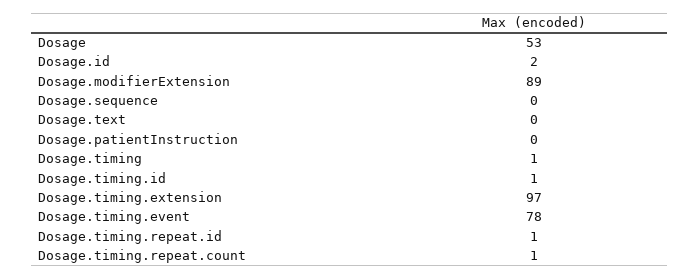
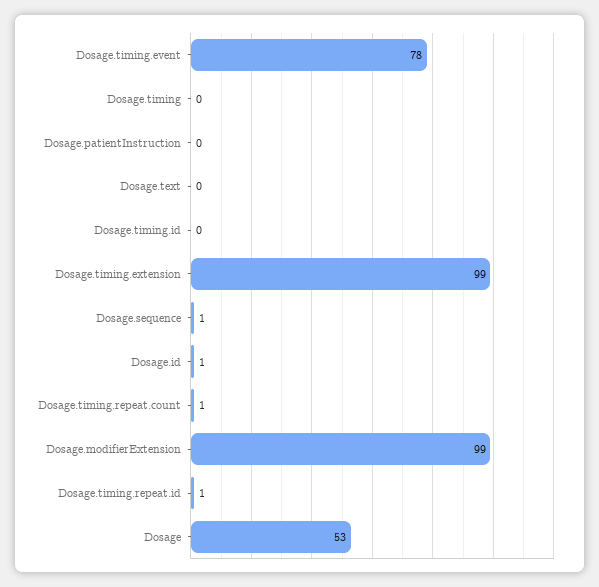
Dosage.id: 2 -> 1
Dosage.modifierExtension: 89 -> 99
Dosage.sequence: 0 -> 1
Dosage.timing: 1 -> 0
Dosage.timing.id: 1 -> 0
Dosage.timing.extension: 97 -> 99

